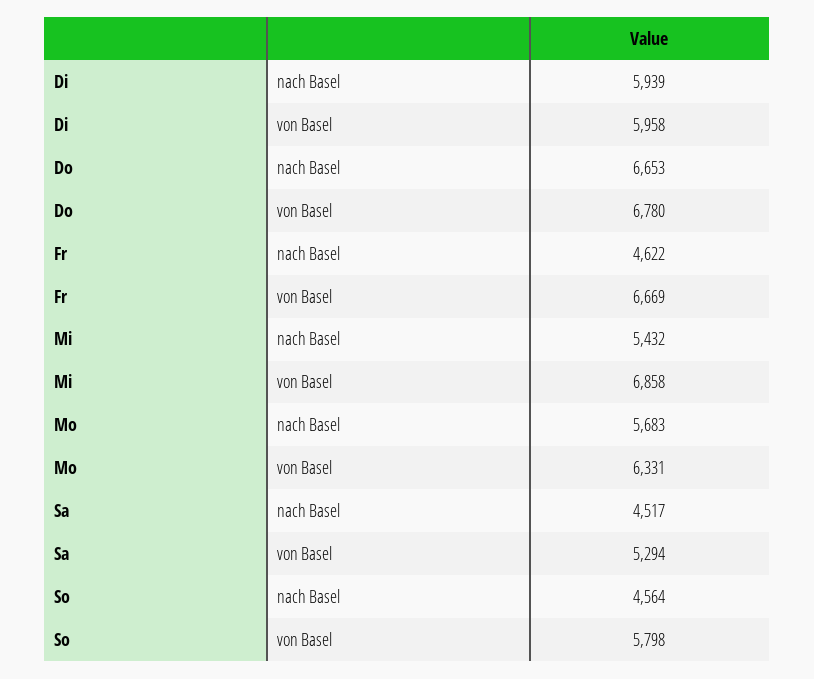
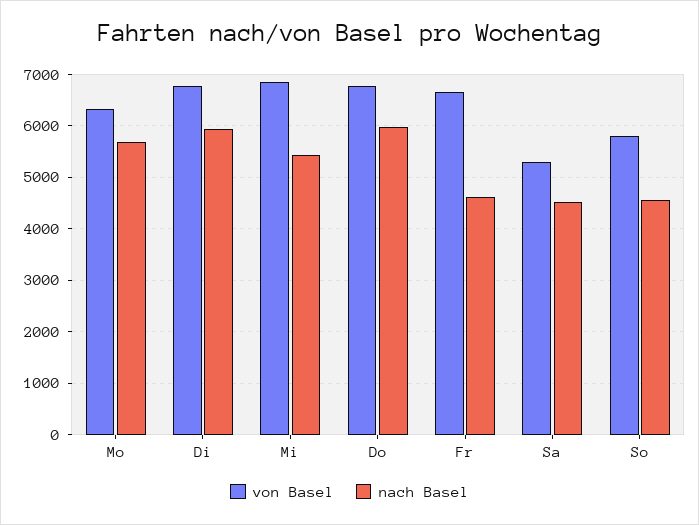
von Basel, Di: 5958 -> 6800
nach Basel, Do: 6653 -> 6000

